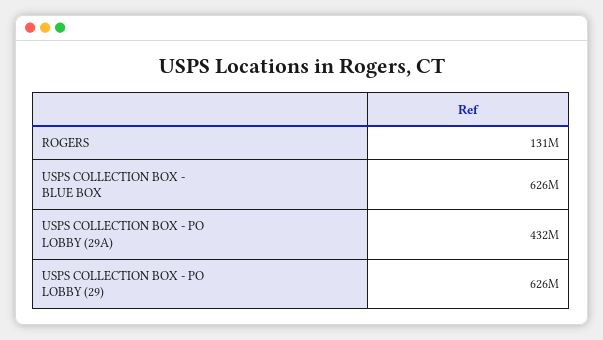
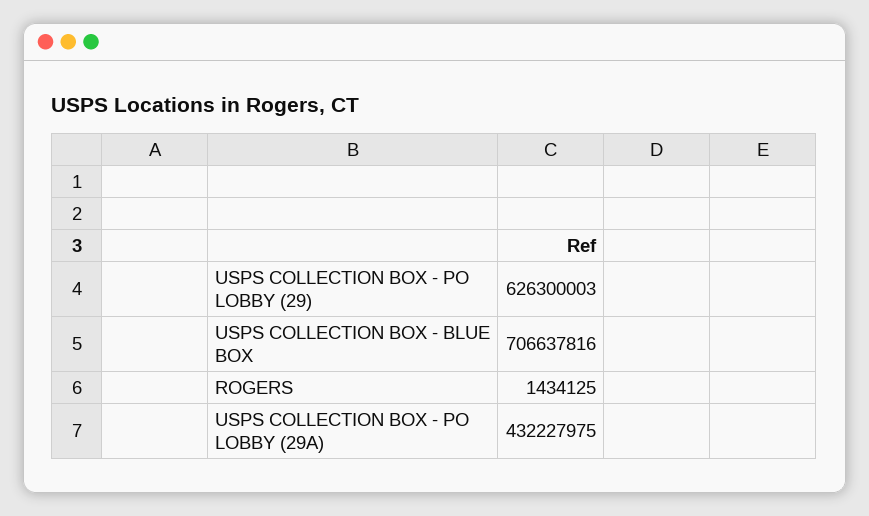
ROGERS: 131000000 -> 1434125
USPS COLLECTION BOX - BLUE BOX: 626000000 -> 706637816

